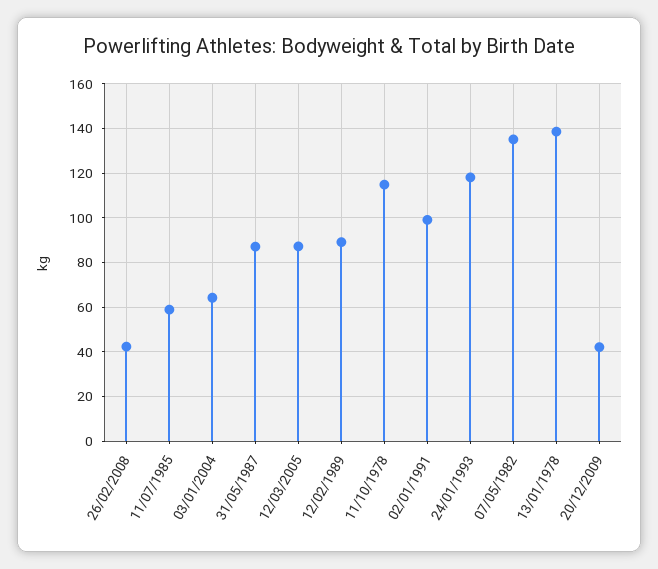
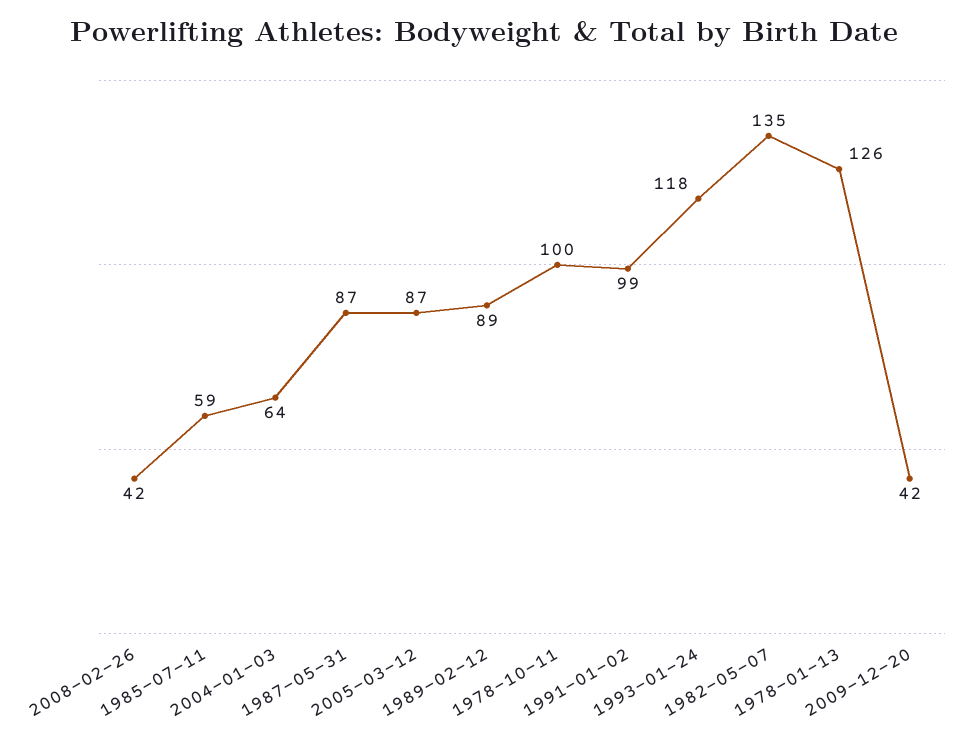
11/10/1978: 115 -> 100
13/01/1978: 140 -> 126

